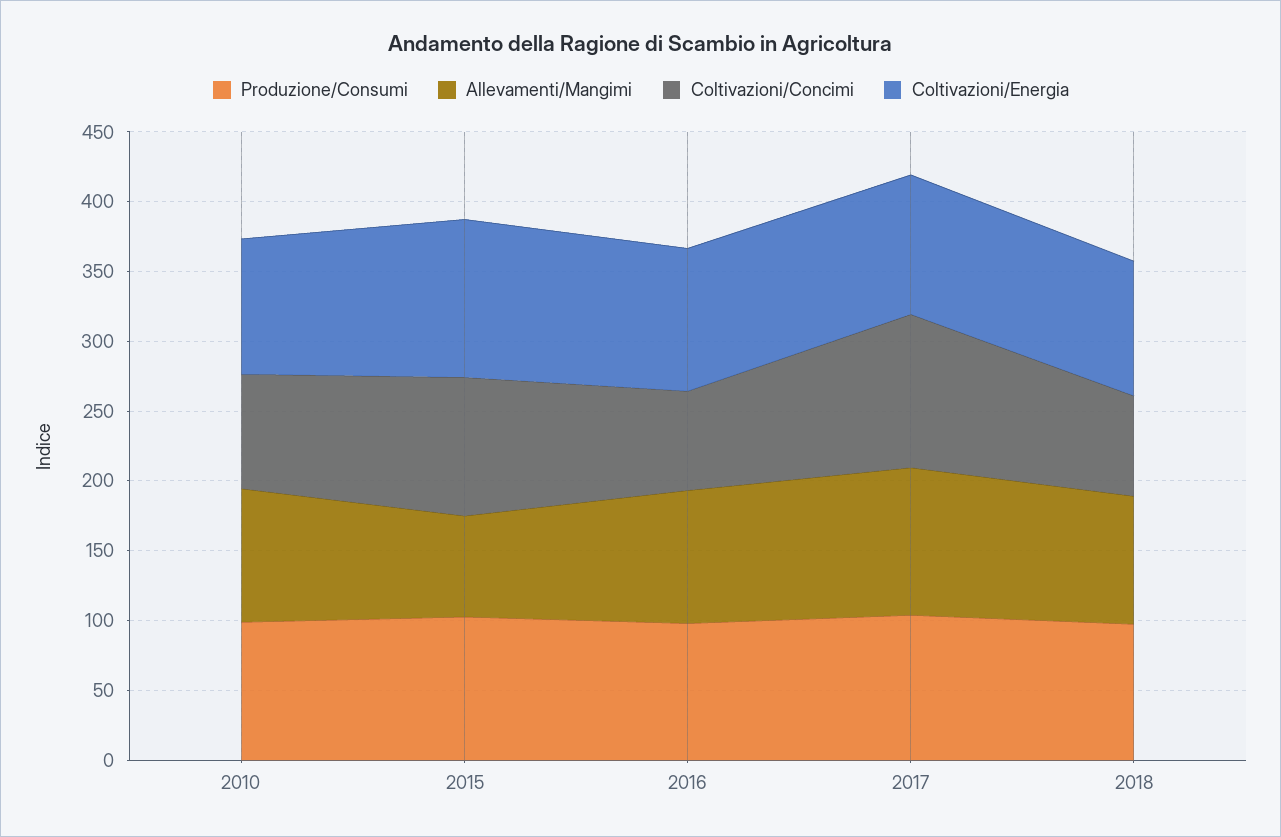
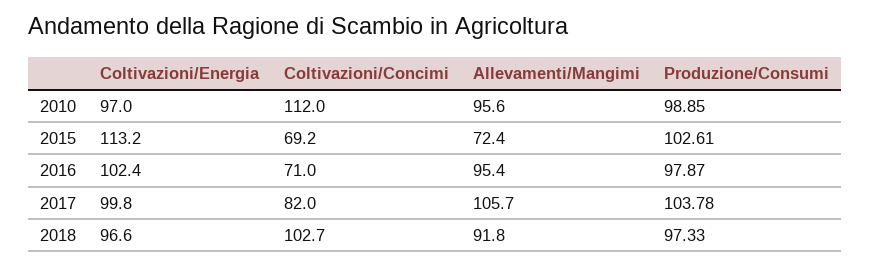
Coltivazioni/Concimi, 2010: 80 -> 112
Coltivazioni/Concimi, 2015: 100 -> 69.2
Coltivazioni/Concimi, 2017: 110 -> 82
Coltivazioni/Concimi, 2018: 70 -> 102.7

